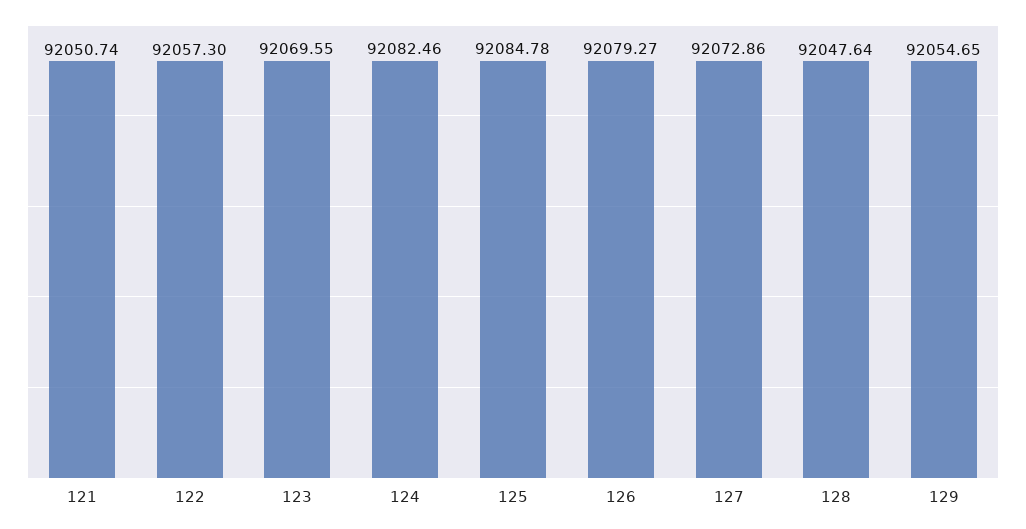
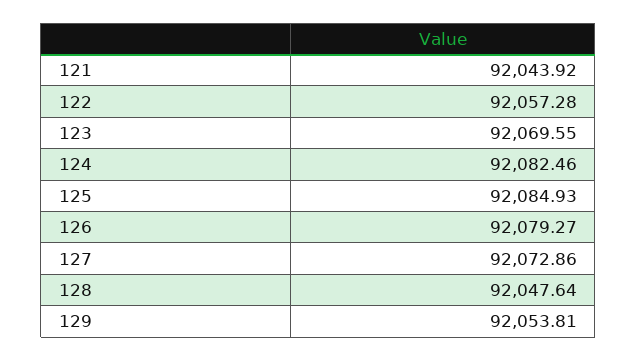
121: 92050.74 -> 92043.92
122: 92057.3 -> 92057.28
125: 92084.78 -> 92084.93
129: 92054.65 -> 92053.81

